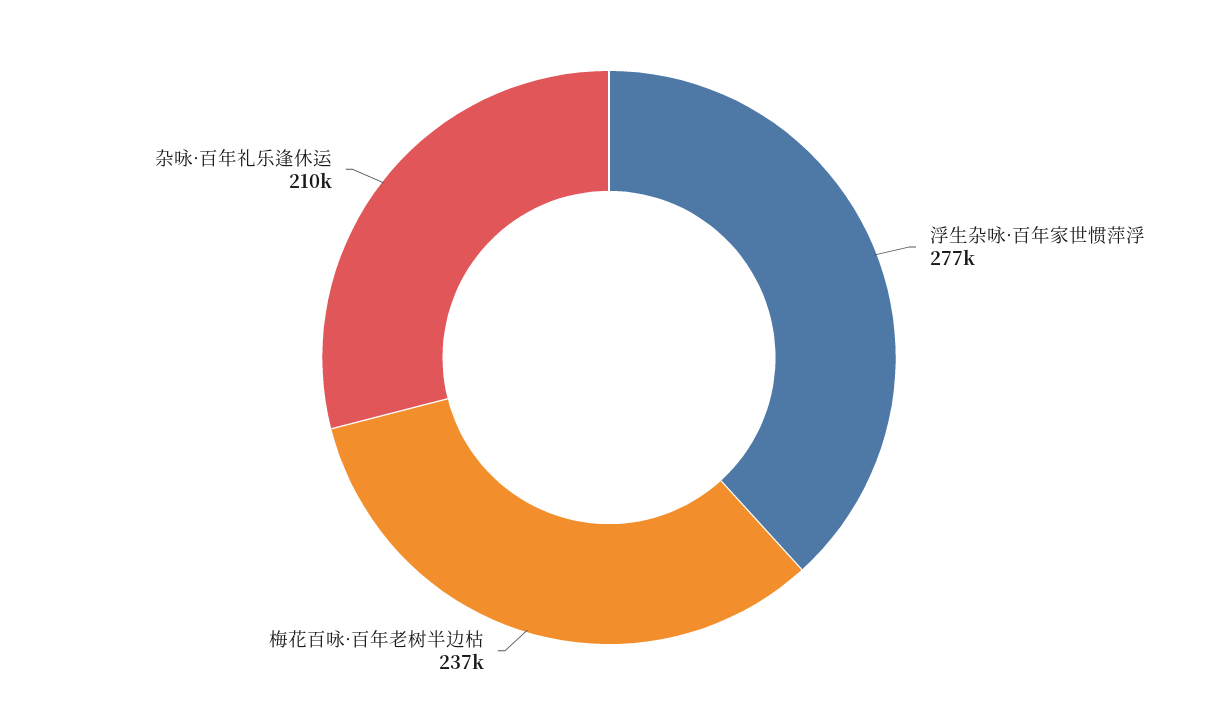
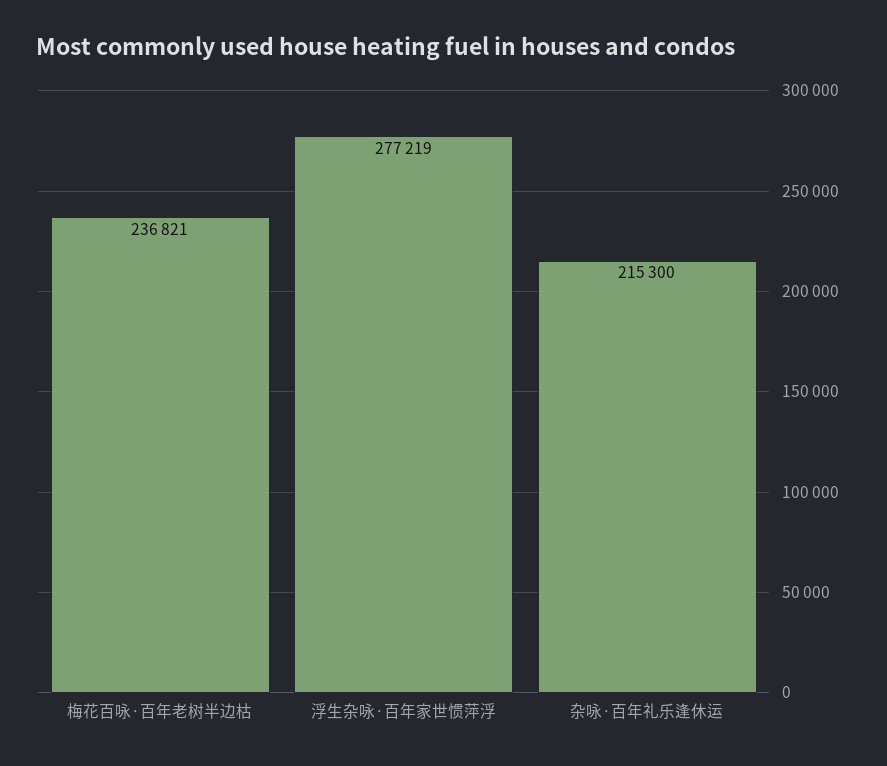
杂咏·百年礼乐逢休运: 210000 -> 215300

